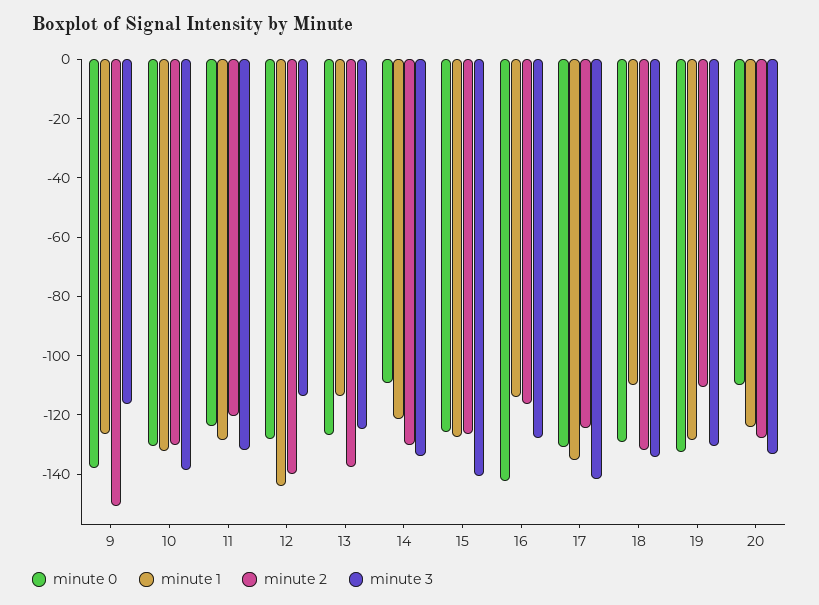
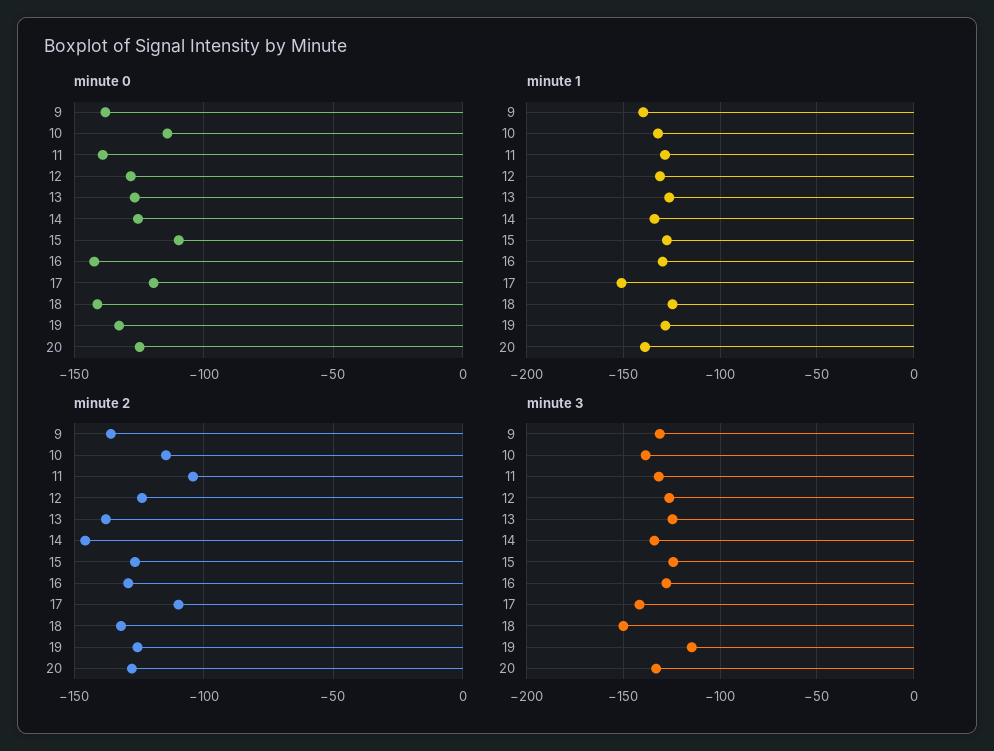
minute 1, 9: -125 -> -140
minute 2, 9: -150 -> -135
minute 3, 9: -115 -> -130
minute 0, 10: -130 -> -115
minute 2, 10: -130 -> -115
minute 0, 11: -125 -> -140
minute 2, 11: -120 -> -105
minute 1, 12: -145 -> -130
minute 2, 12: -140 -> -125
minute 3, 12: -115 -> -125
minute 1, 13: -115 -> -125
minute 0, 14: -110 -> -125
minute 1, 14: -120 -> -135
minute 2, 14: -130 -> -145
minute 0, 15: -125 -> -110
minute 3, 15: -140 -> -125
minute 1, 16: -115 -> -130
minute 2, 16: -115 -> -130
minute 0, 17: -130 -> -120
minute 1, 17: -135 -> -150
minute 2, 17: -125 -> -110
minute 0, 18: -130 -> -140
minute 1, 18: -110 -> -125
minute 3, 18: -135 -> -150
minute 2, 19: -110 -> -125
minute 3, 19: -130 -> -115
minute 0, 20: -110 -> -125
minute 1, 20: -125 -> -140

